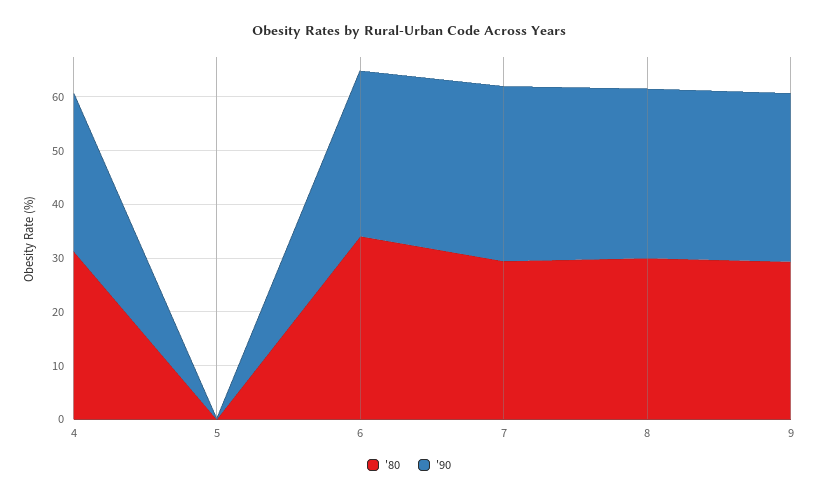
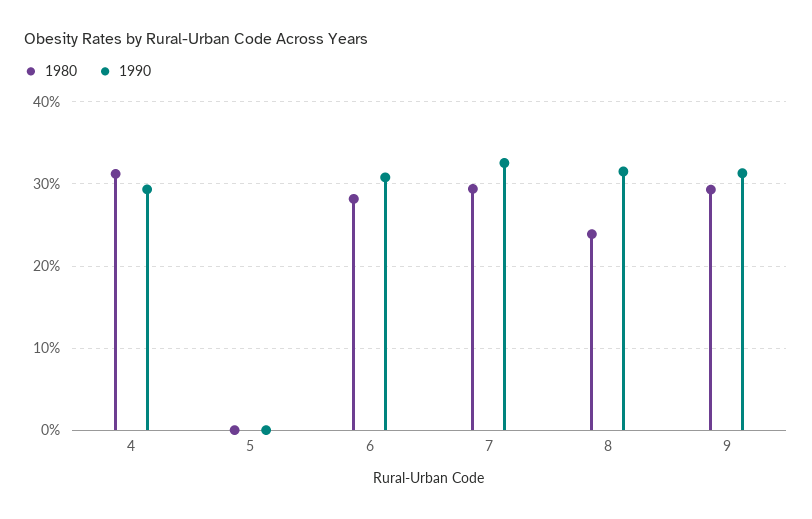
'80, 6: 34 -> 28
'80, 8: 30 -> 24

